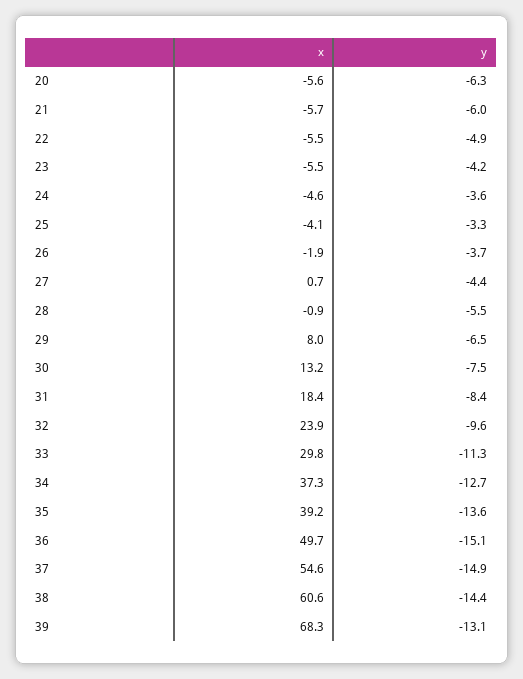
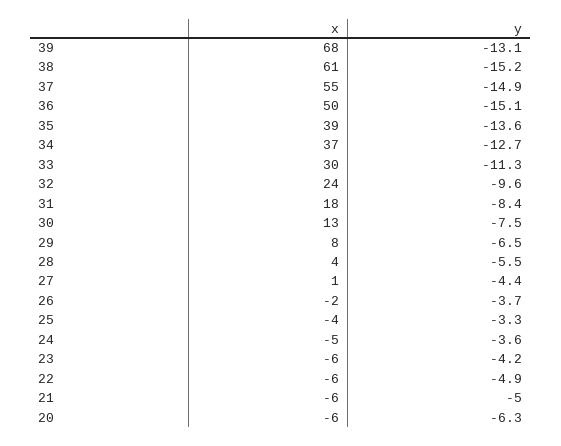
y, 21: -6 -> -5
x, 28: -0.9 -> 4
y, 38: -14.4 -> -15.2

